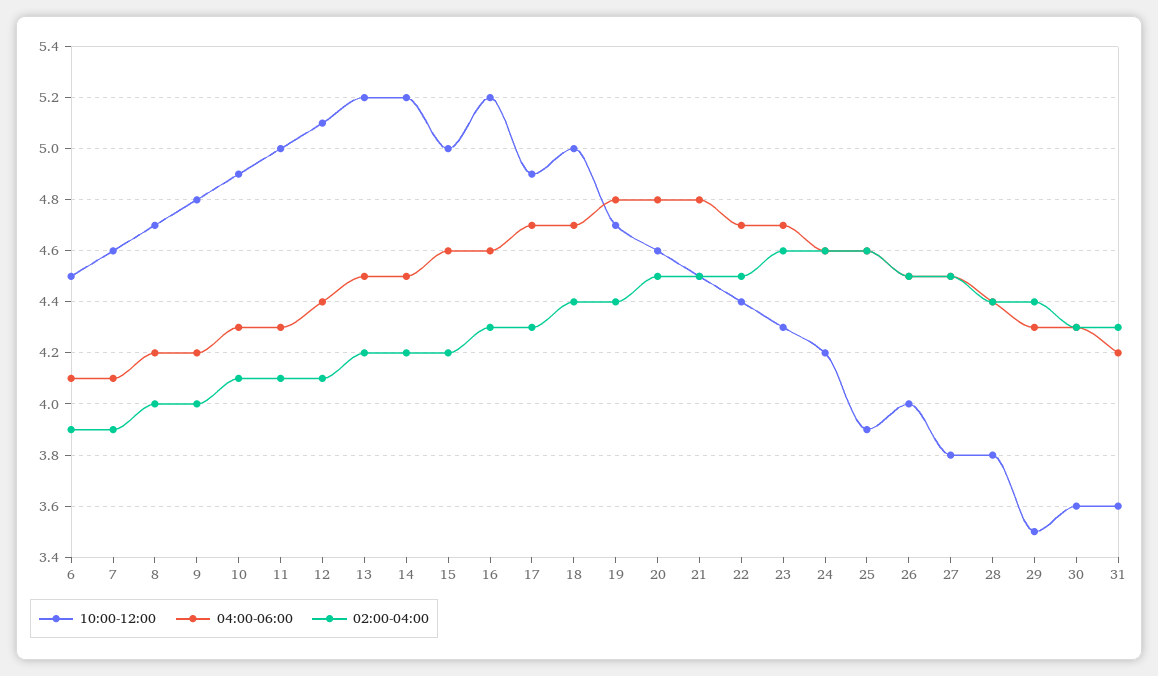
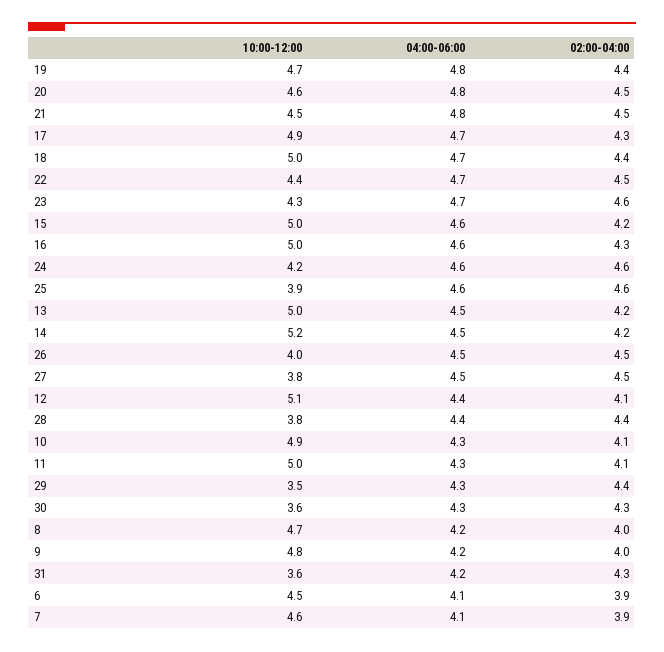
10:00-12:00, 13: 5.2 -> 5
10:00-12:00, 16: 5.2 -> 5

